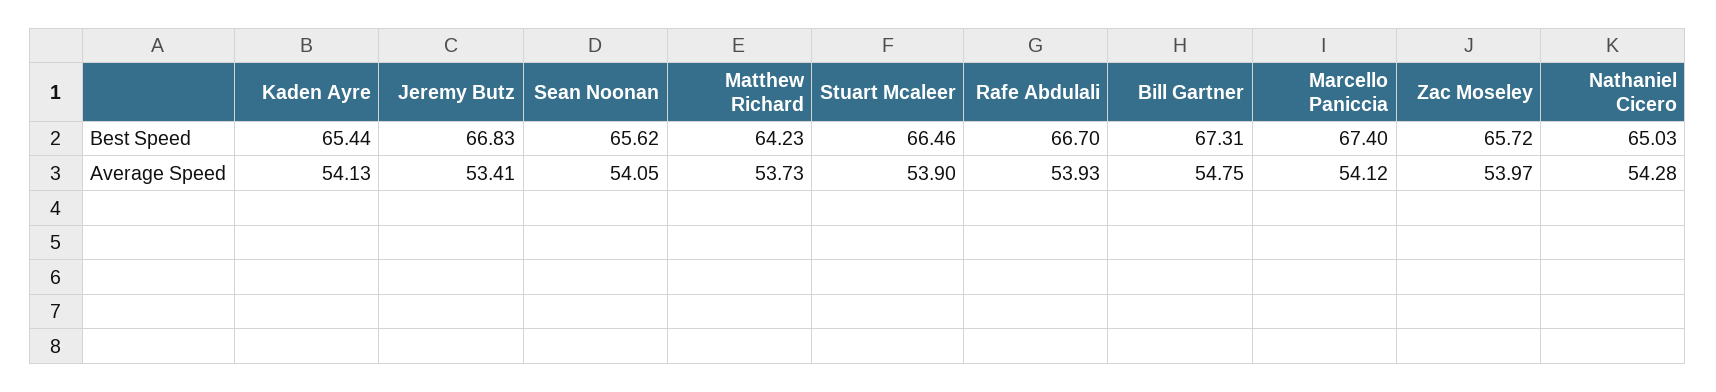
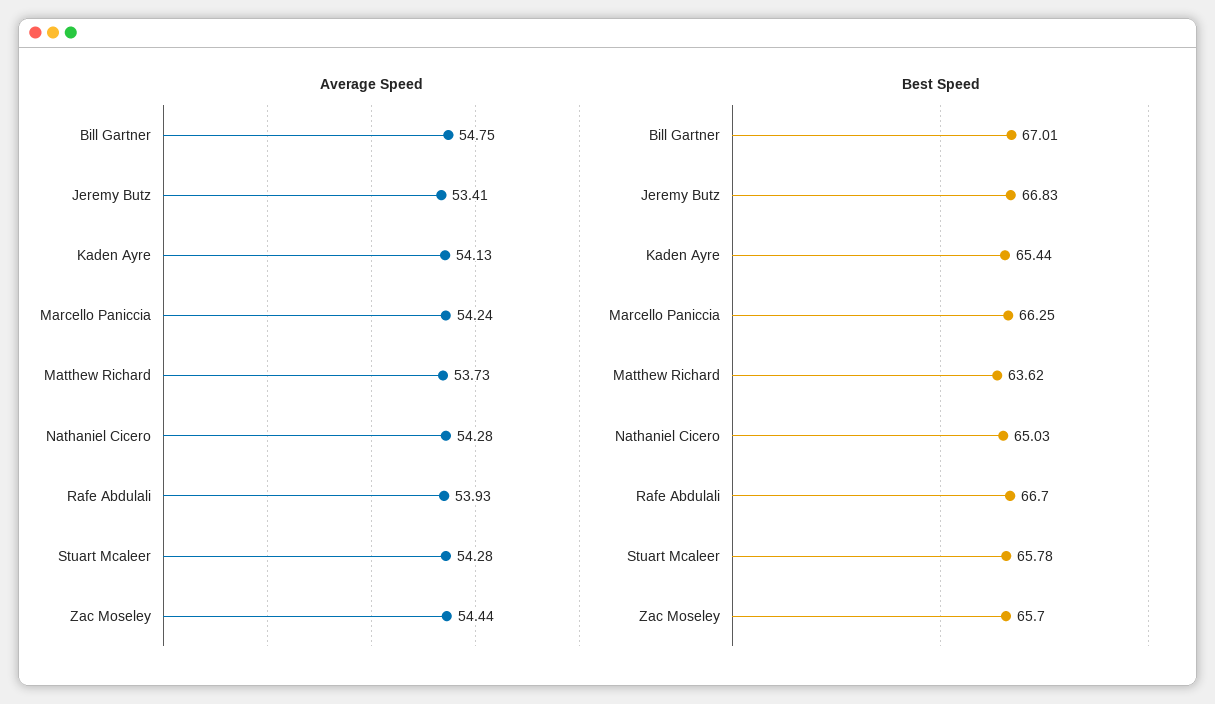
Best Speed, Sean Noonan: 65.62 -> none
Best Speed, Matthew Richard: 64.23 -> 63.62
Best Speed, Stuart Mcaleer: 66.46 -> 65.78
Best Speed, Bill Gartner: 67.31 -> 67.01
Best Speed, Marcello Paniccia: 67.4 -> 66.25
Best Speed, Zac Moseley: 65.72 -> 65.7
Average Speed, Sean Noonan: 54.05 -> none
Average Speed, Stuart Mcaleer: 53.9 -> 54.28
Average Speed, Marcello Paniccia: 54.12 -> 54.24
Average Speed, Zac Moseley: 53.97 -> 54.44

